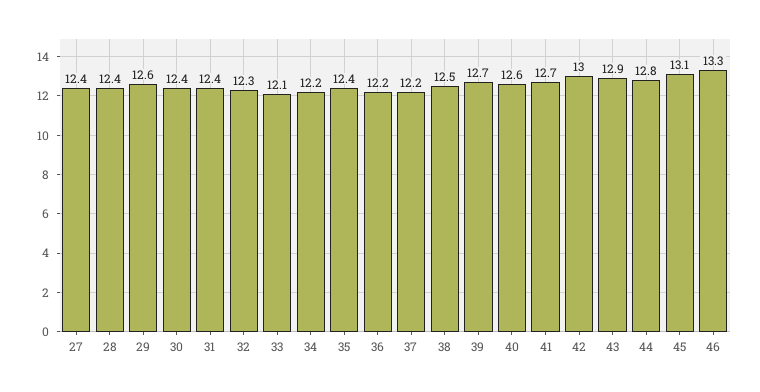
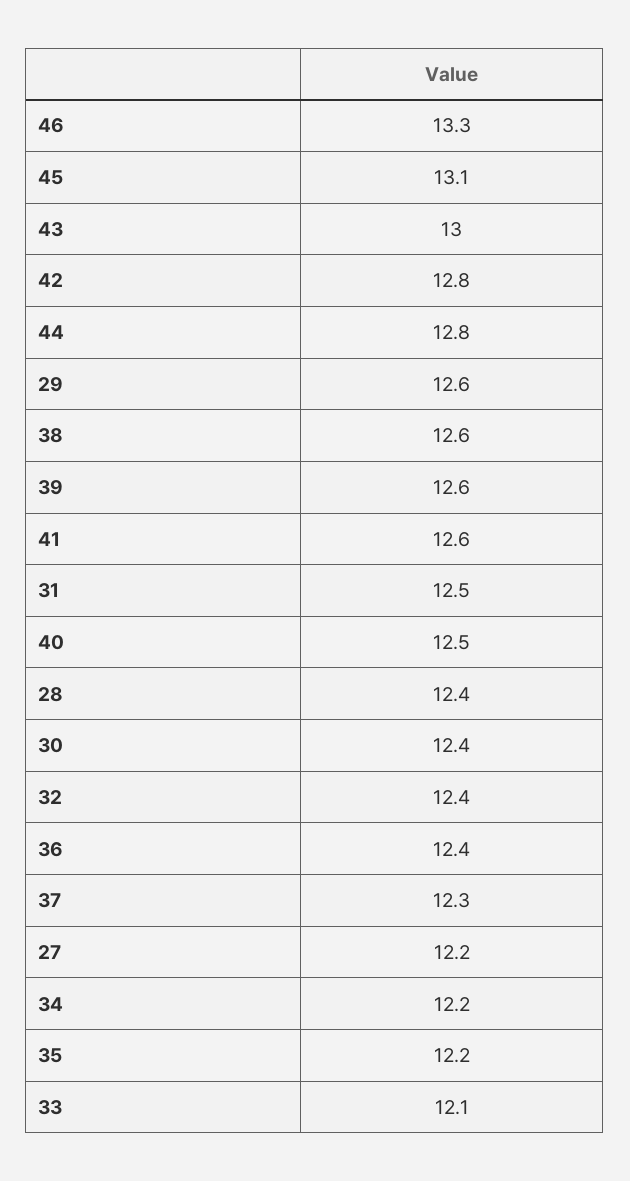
27: 12.4 -> 12.2
31: 12.4 -> 12.5
32: 12.3 -> 12.4
35: 12.4 -> 12.2
36: 12.2 -> 12.4
37: 12.2 -> 12.3
38: 12.5 -> 12.6
39: 12.7 -> 12.6
40: 12.6 -> 12.5
41: 12.7 -> 12.6
42: 13 -> 12.8
43: 12.9 -> 13

